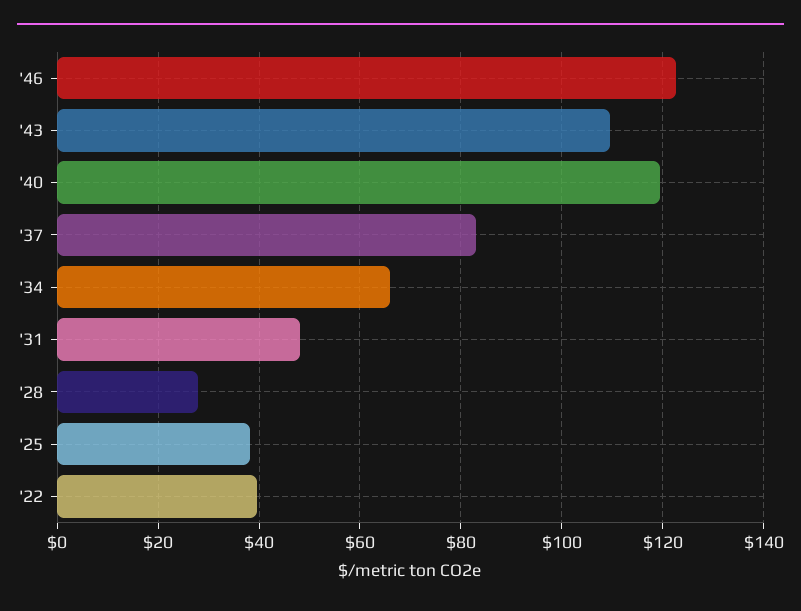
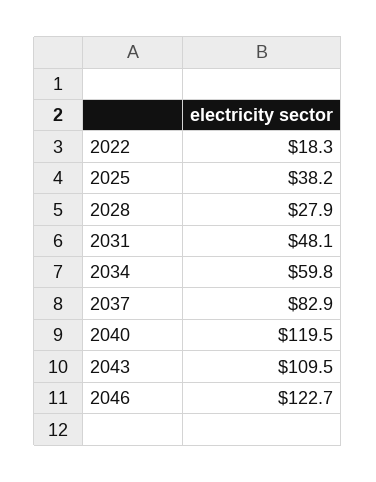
'34: 66 -> 59.8
'22: 40 -> 18.3

